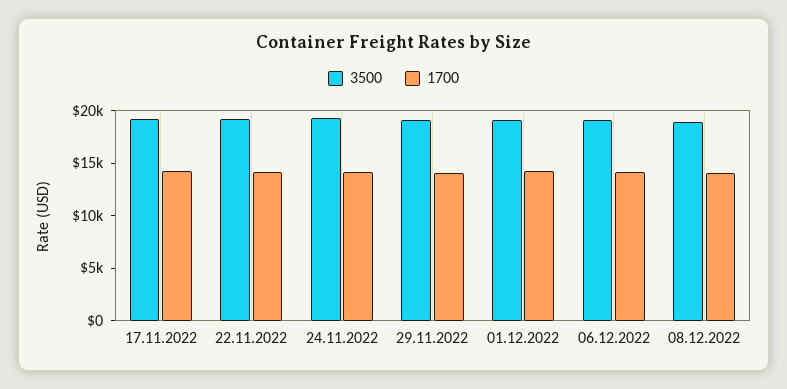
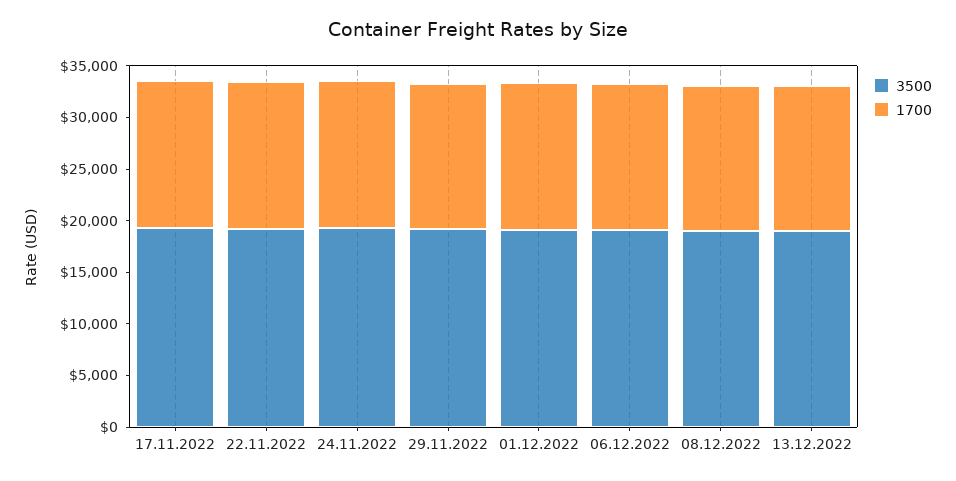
3500, 13.12.2022: none -> 19000
1700, 13.12.2022: none -> 14000

